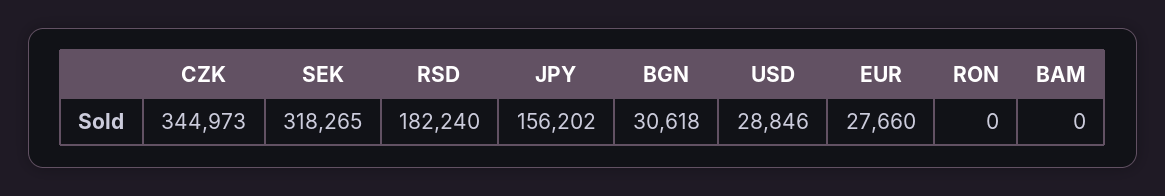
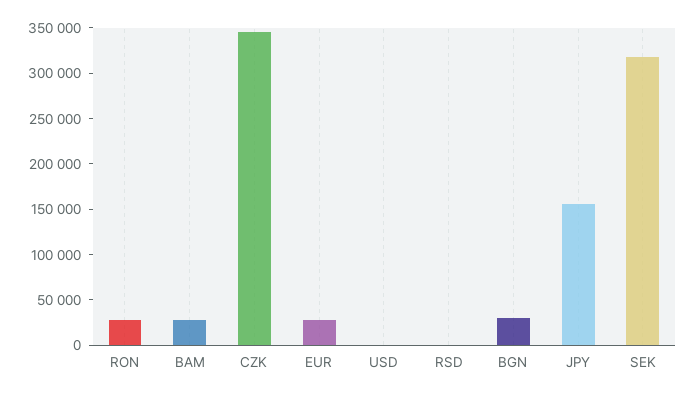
RSD: 182240 -> 0
USD: 28846 -> 0
RON: 0 -> 30000
BAM: 0 -> 30000

